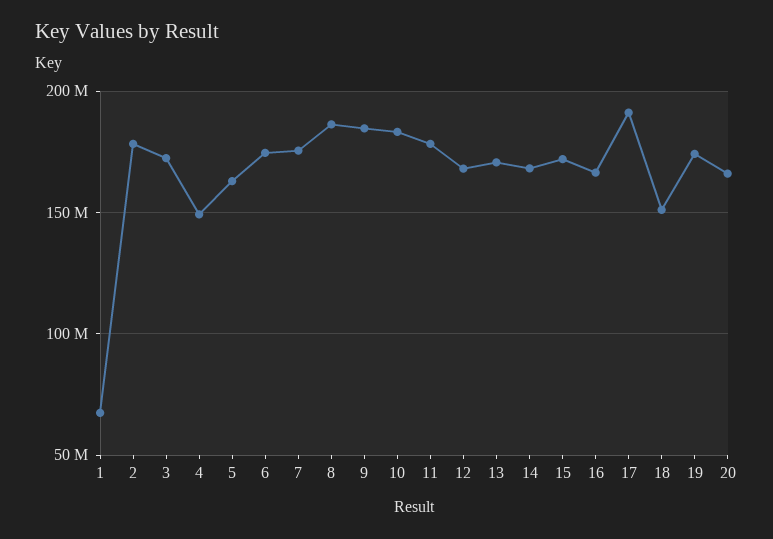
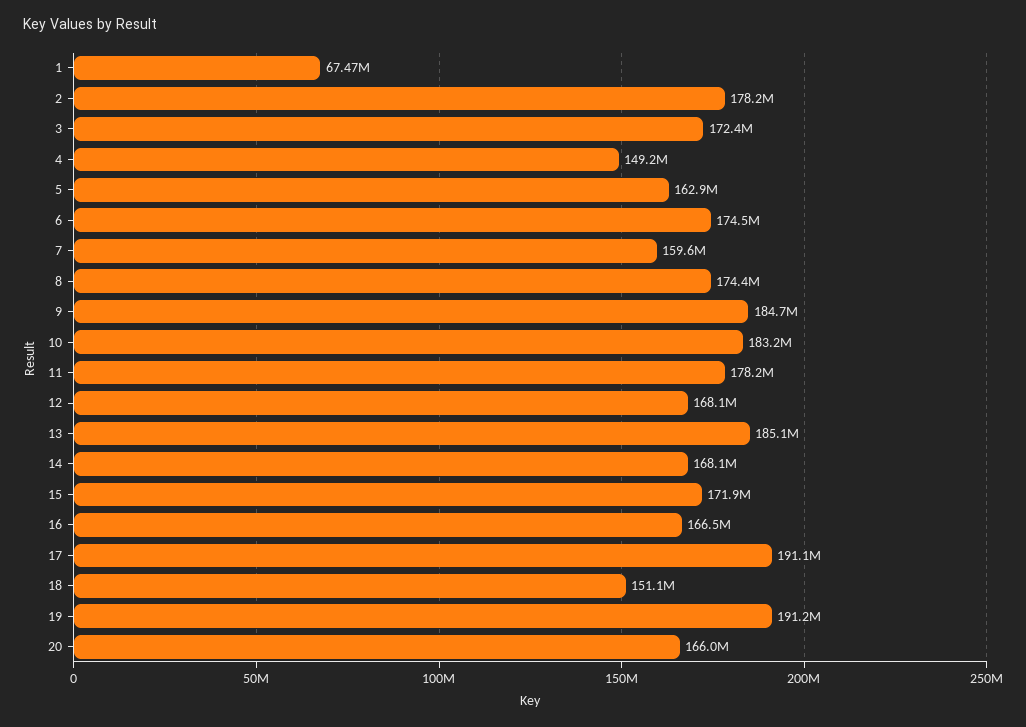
7: 175000000 -> 159600000
8: 185000000 -> 174400000
13: 170000000 -> 185100000
19: 175000000 -> 191200000

